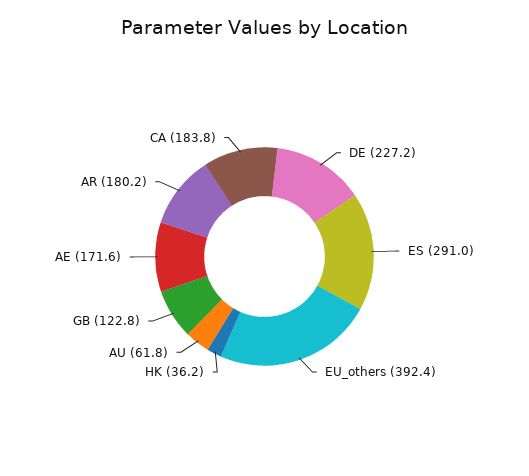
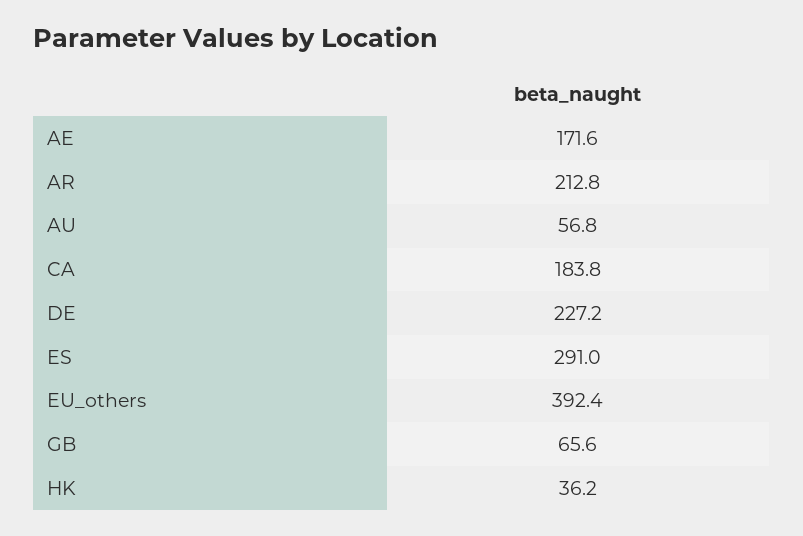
AU: 61.8 -> 56.8
GB: 122.8 -> 65.6
AR: 180.2 -> 212.8

